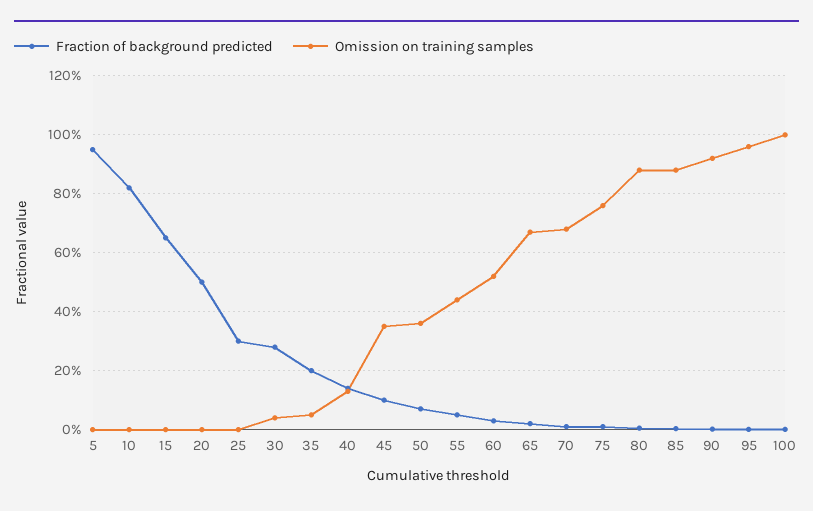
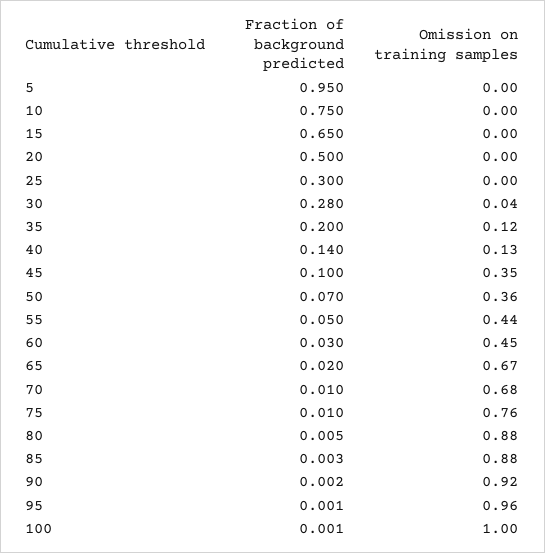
Fraction of background predicted, 10: 0.825 -> 0.75
Omission on training samples, 35: 0.05 -> 0.12
Omission on training samples, 60: 0.525 -> 0.45

